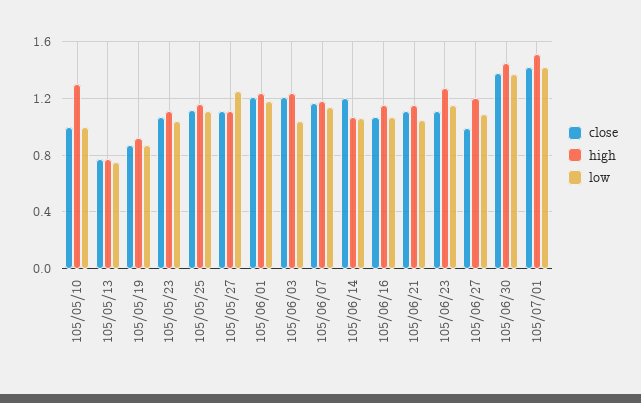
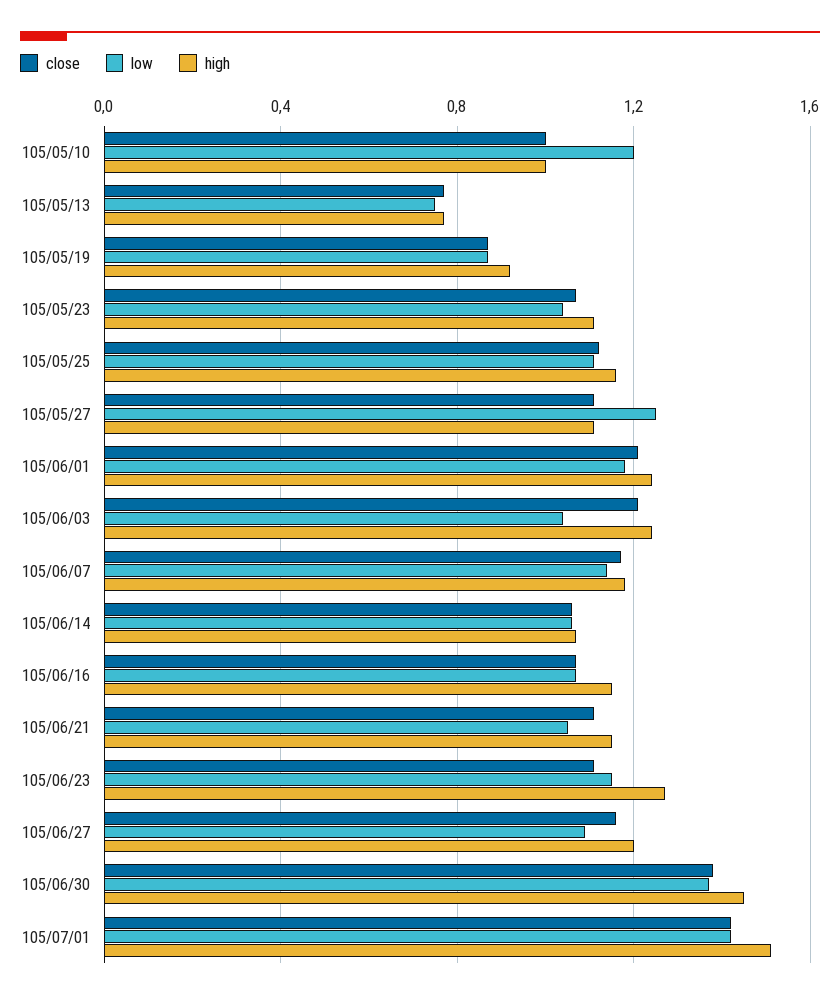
high, 105/05/10: 1.3 -> 1
low, 105/05/10: 1 -> 1.2
close, 105/06/14: 1.2 -> 1.05
close, 105/06/27: 1 -> 1.15

